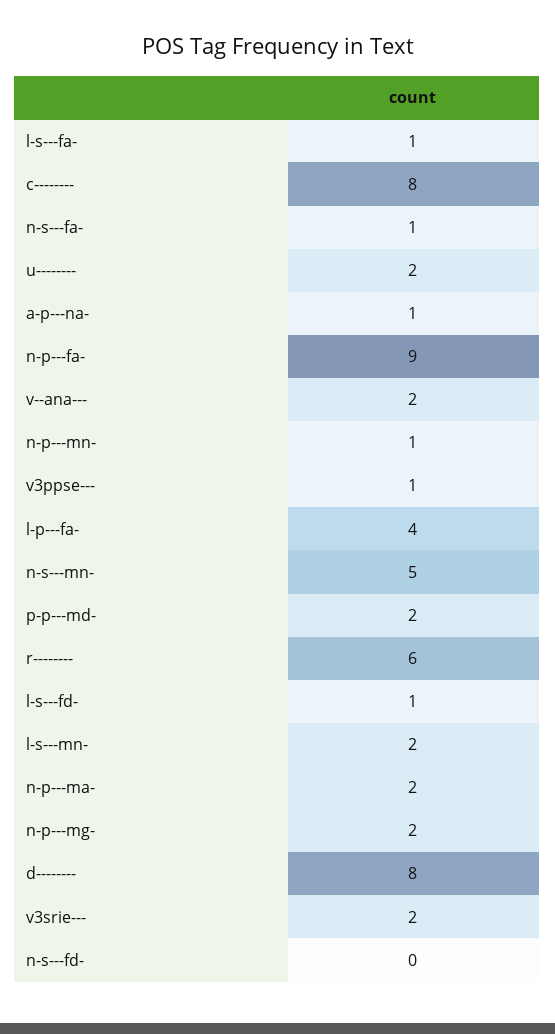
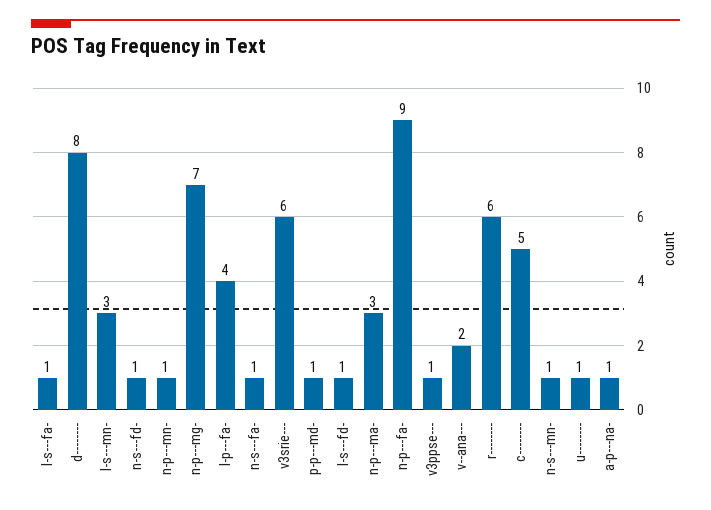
c--------: 8 -> 5
u--------: 2 -> 1
n-s---mn-: 5 -> 1
p-p---md-: 2 -> 1
l-s---mn-: 2 -> 3
n-p---ma-: 2 -> 3
n-p---mg-: 2 -> 7
v3srie---: 2 -> 6
n-s---fd-: 0 -> 1

